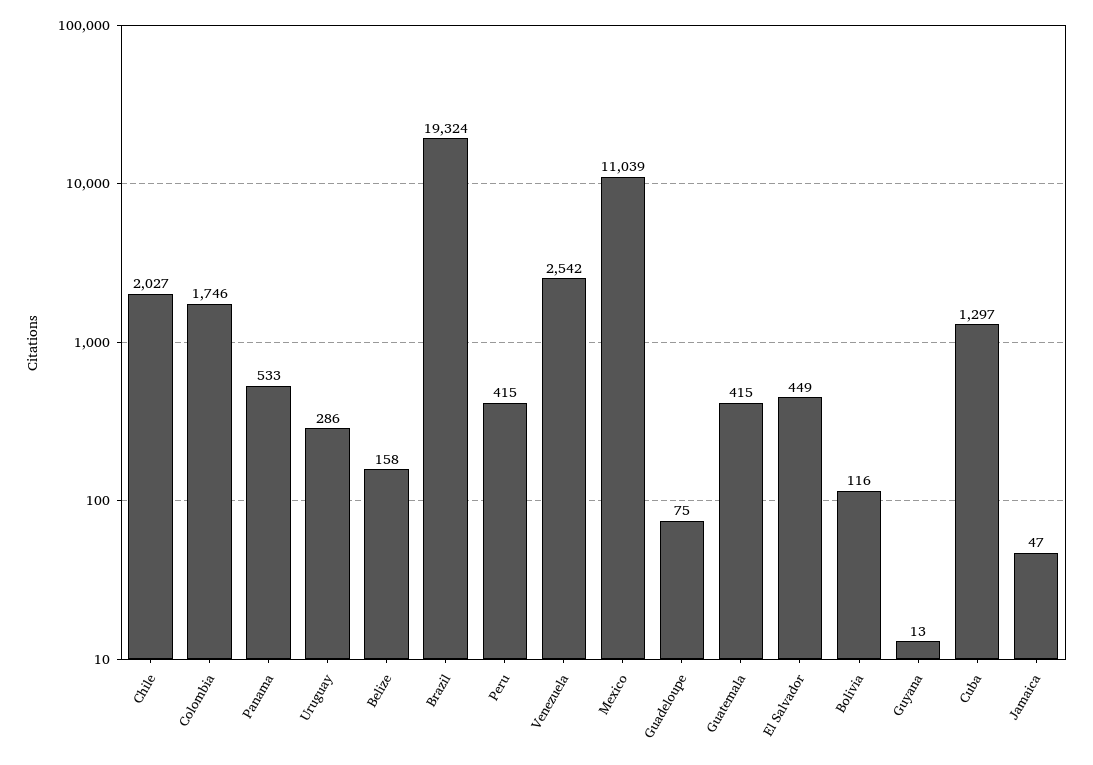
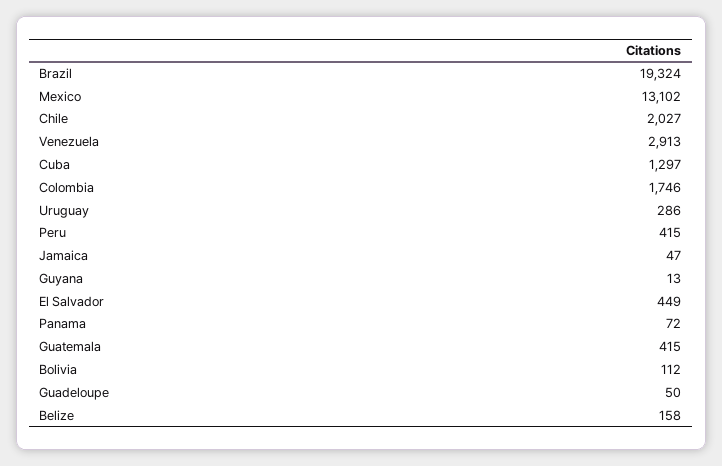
Panama: 533 -> 72
Venezuela: 2542 -> 2913
Mexico: 11039 -> 13102
Guadeloupe: 75 -> 50
Bolivia: 116 -> 112

